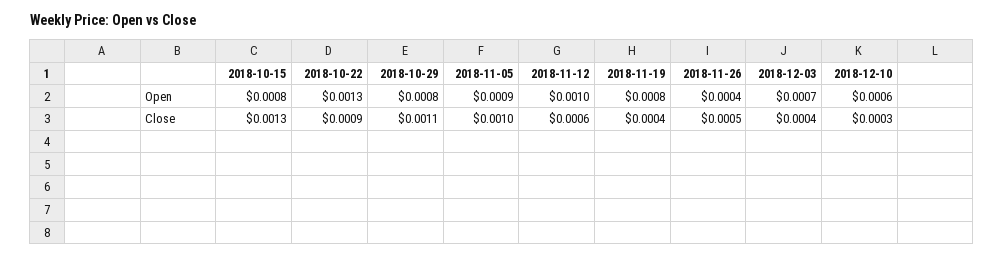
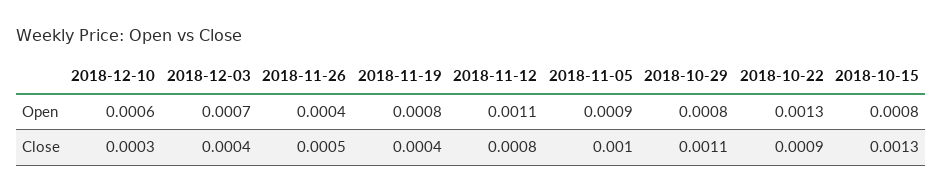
2018-11-12, Open: 0.001 -> 0.0011
2018-11-12, Close: 0.0006 -> 0.0008

